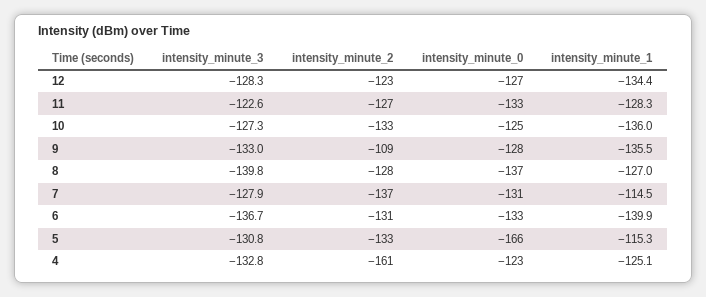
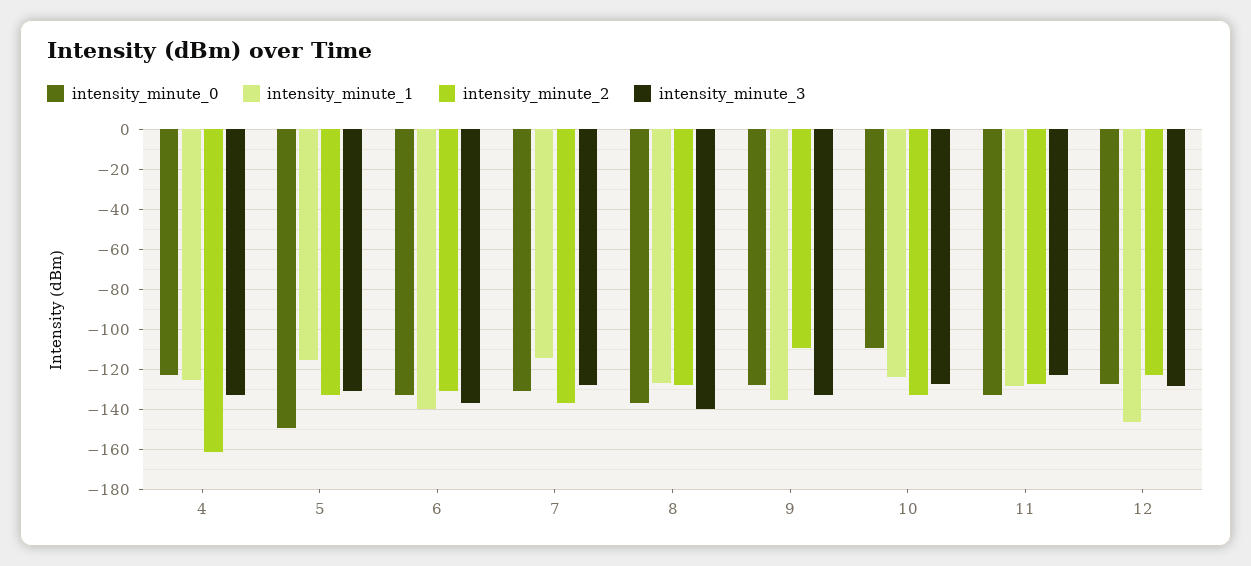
intensity_minute_1, 12: -134.4 -> -145
intensity_minute_0, 10: -125 -> -110
intensity_minute_1, 10: -136 -> -125
intensity_minute_0, 5: -166 -> -150

